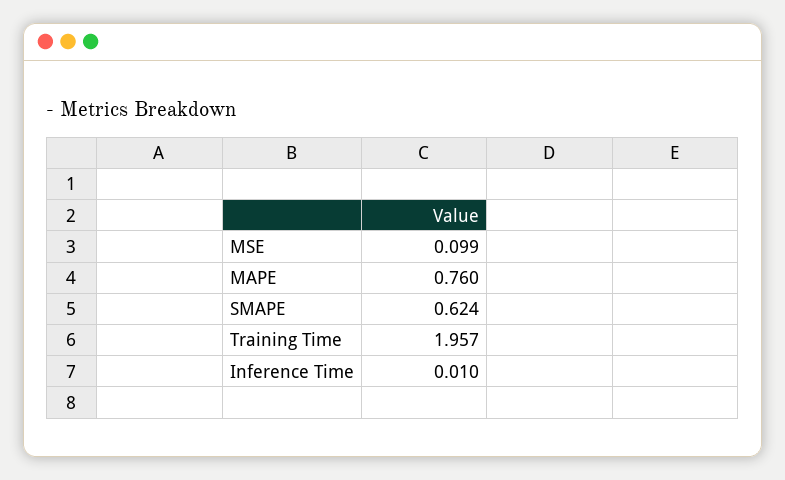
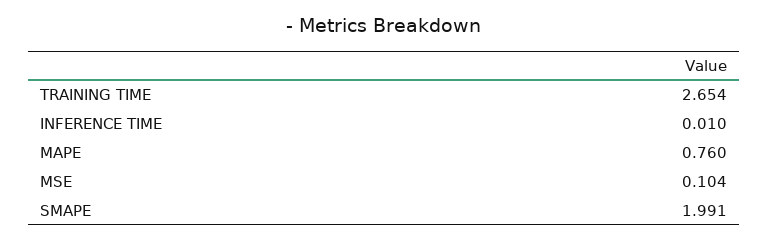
MSE: 0.099 -> 0.104
SMAPE: 0.624 -> 1.991
Training Time: 1.957 -> 2.654

